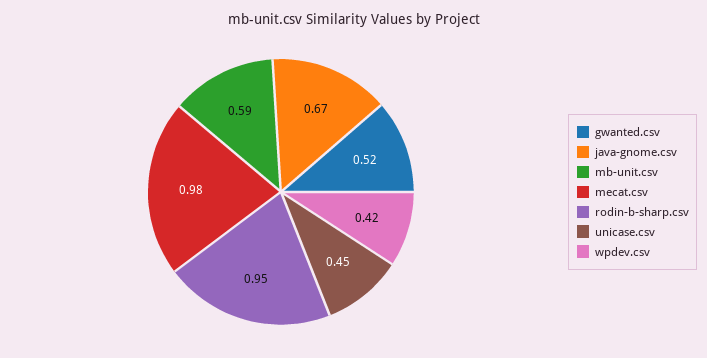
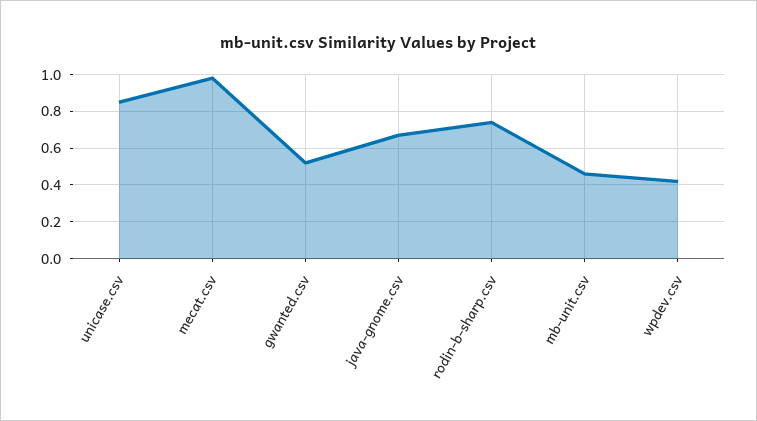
mb-unit.csv: 0.59 -> 0.45
rodin-b-sharp.csv: 0.95 -> 0.75
unicase.csv: 0.45 -> 0.85

